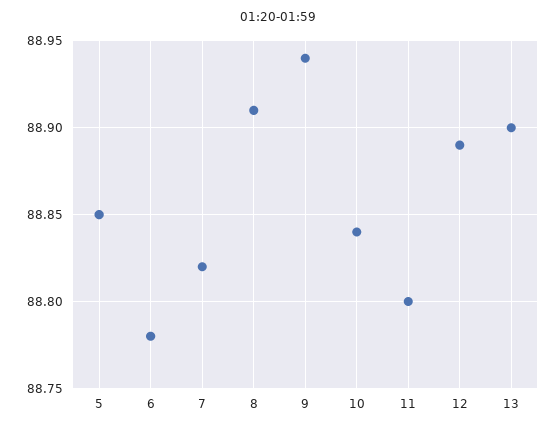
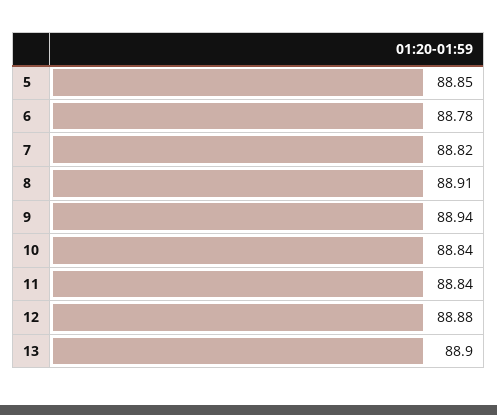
11: 88.8 -> 88.84
12: 88.89 -> 88.88

